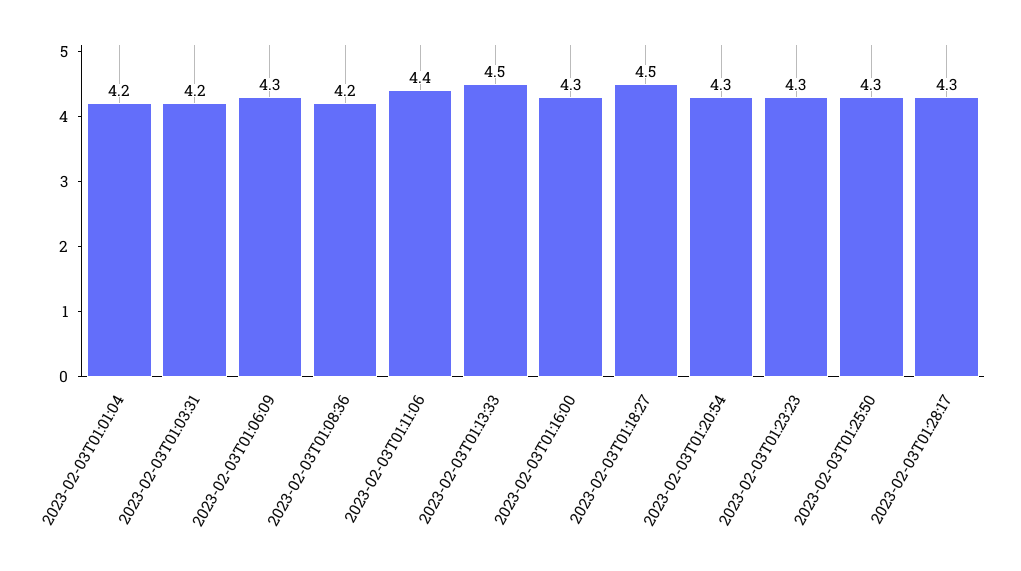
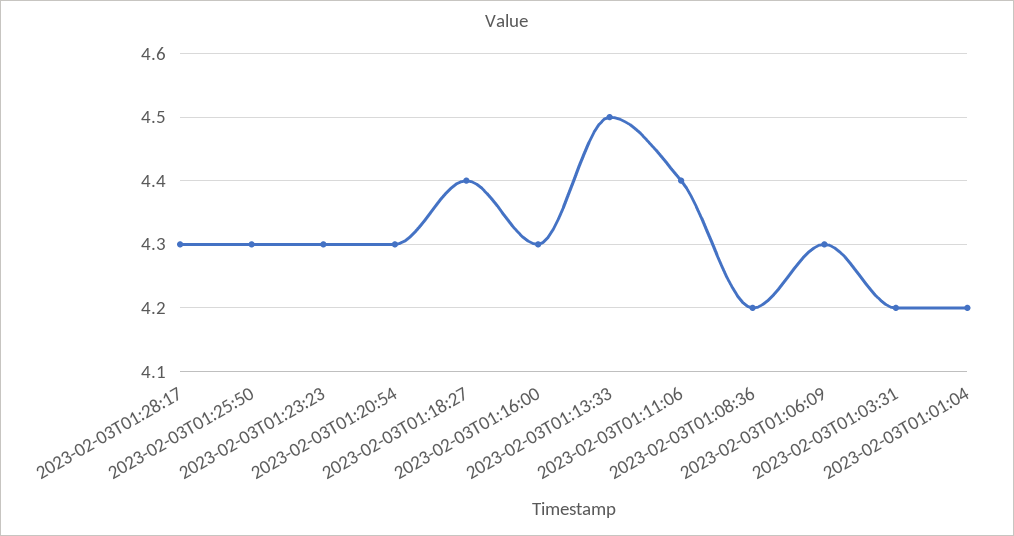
2023-02-03T01:18:27: 4.5 -> 4.4

